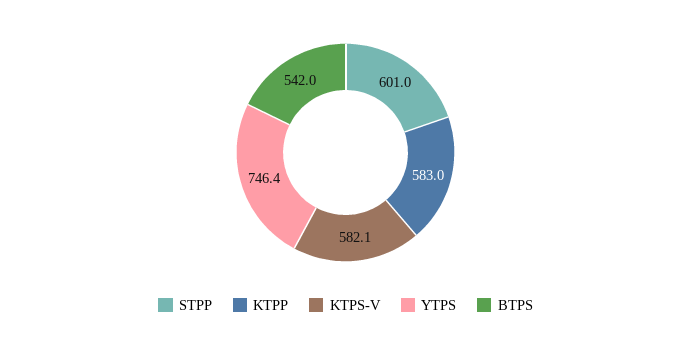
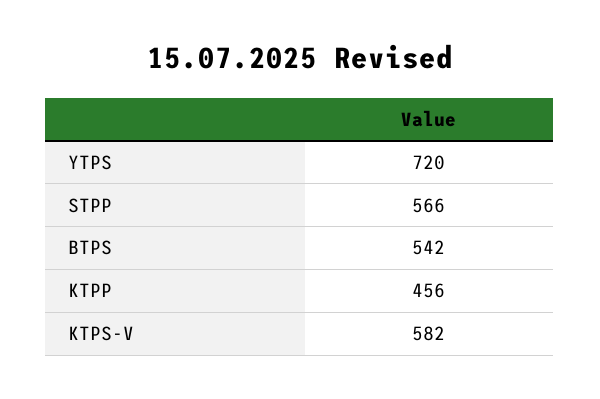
STPP: 601 -> 566
KTPP: 583 -> 456
YTPS: 746.4 -> 720

